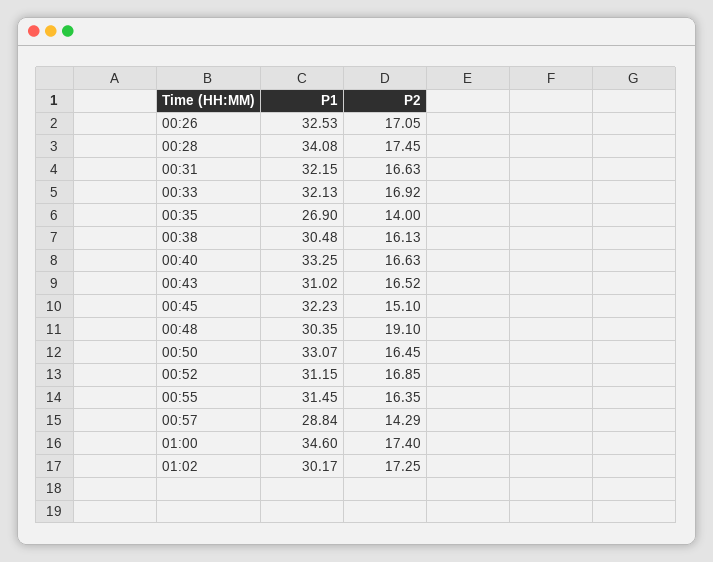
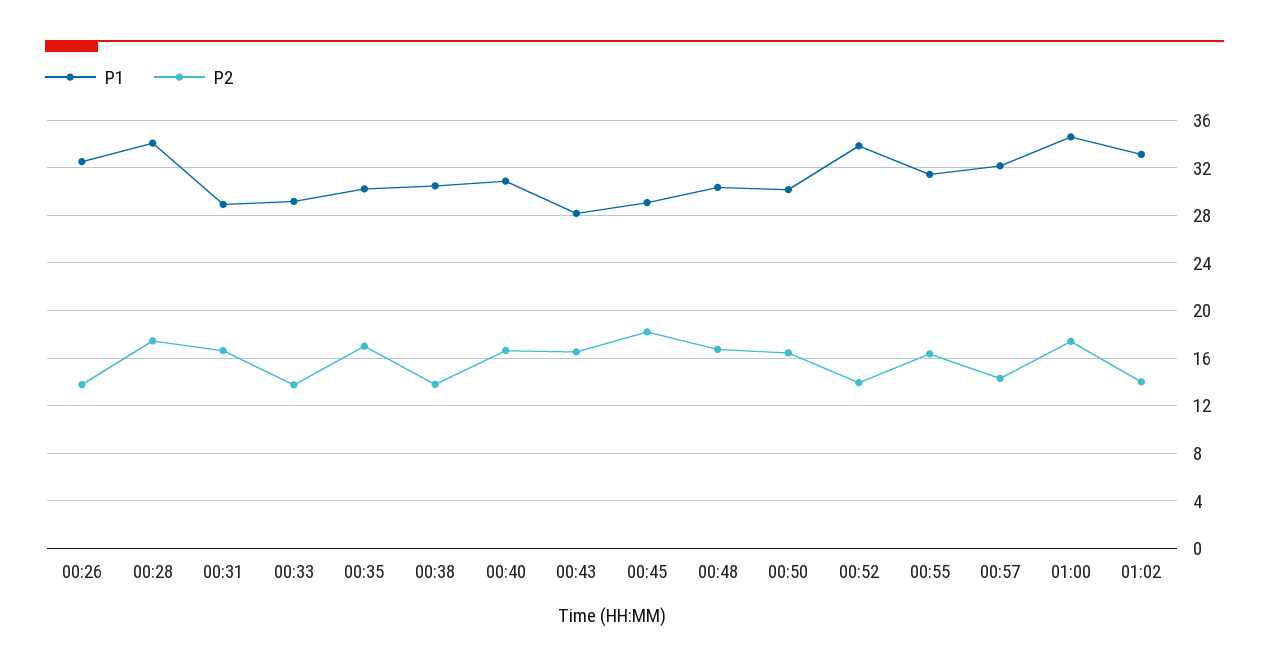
P2, 00:26: 17.05 -> 14
P1, 00:31: 32.15 -> 29
P1, 00:33: 32.13 -> 29
P2, 00:33: 16.92 -> 14
P1, 00:35: 26.9 -> 30
P2, 00:35: 14 -> 17
P2, 00:38: 16.13 -> 14
P1, 00:40: 33.25 -> 31
P1, 00:43: 31.02 -> 28
P1, 00:45: 32.23 -> 29
P2, 00:45: 15.1 -> 18
P2, 00:48: 19.1 -> 17
P1, 00:50: 33.07 -> 30
P1, 00:52: 31.15 -> 34
P2, 00:52: 16.85 -> 14
P1, 00:57: 28.84 -> 32
P1, 01:02: 30.17 -> 33
P2, 01:02: 17.25 -> 14

